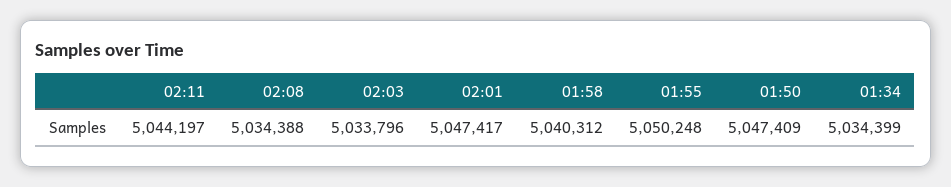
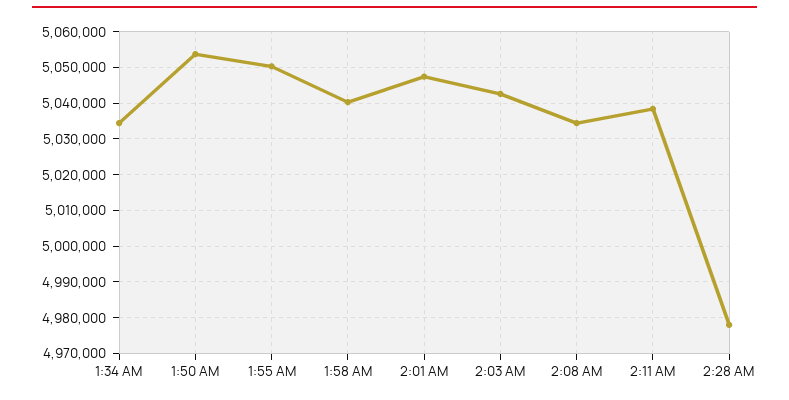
02:11: 5044197 -> 5038000
02:03: 5033796 -> 5042000
01:50: 5047409 -> 5054000
2:28 AM: none -> 4978000

